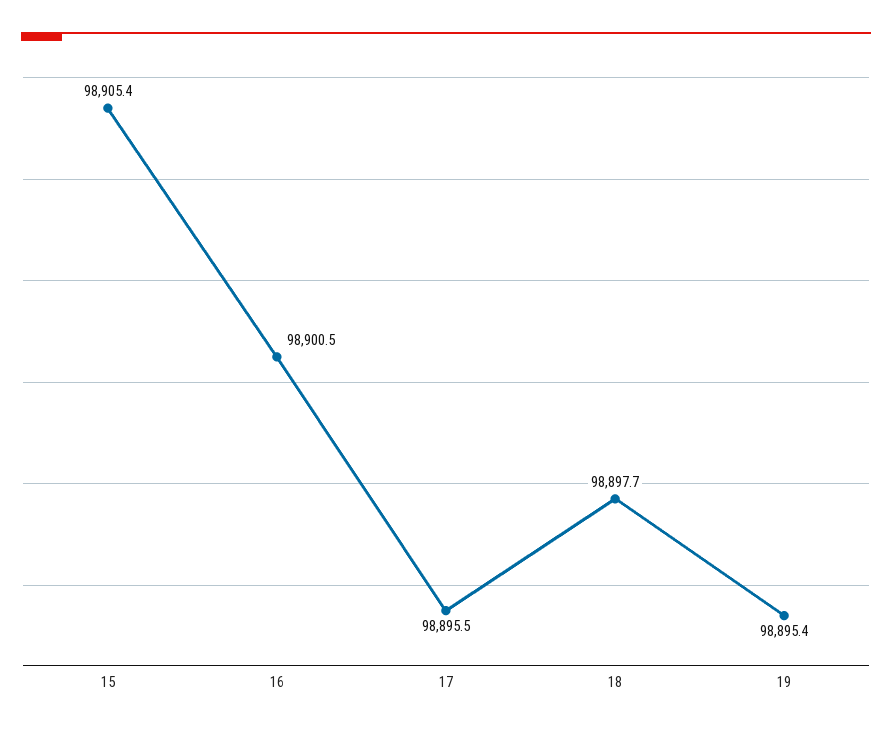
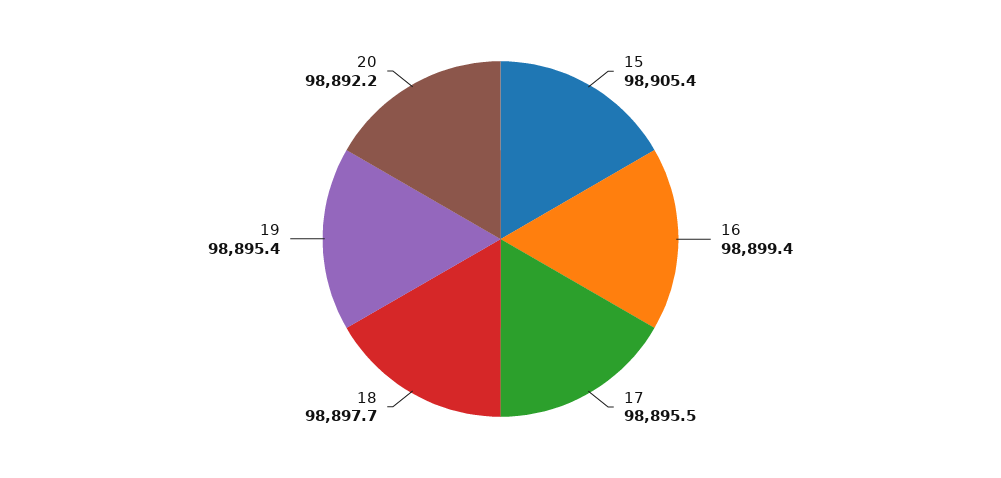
16: 98900.5 -> 98899.4
20: none -> 98892.2

